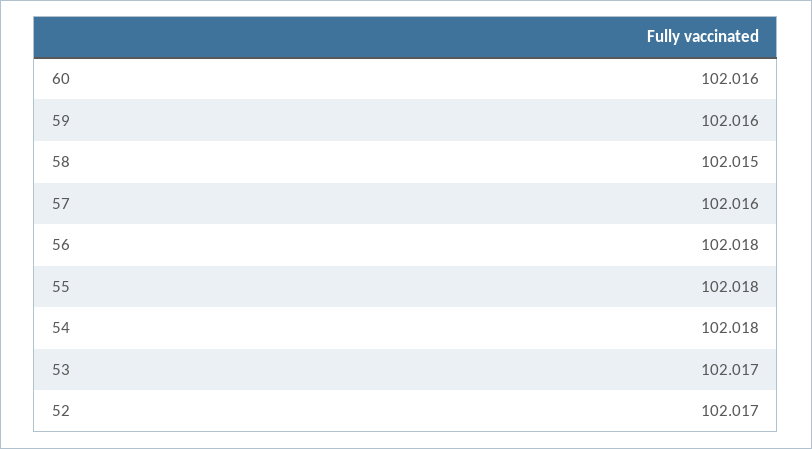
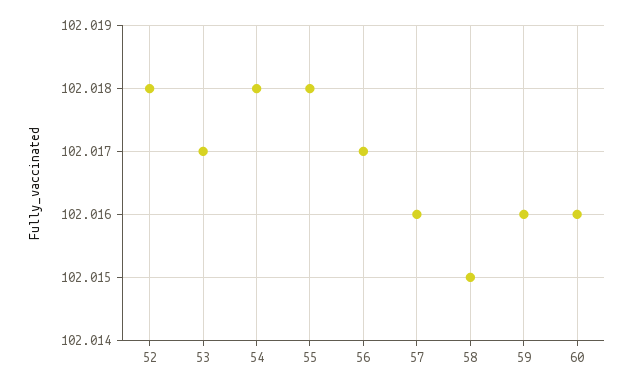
56: 102.018 -> 102.017
52: 102.017 -> 102.018

